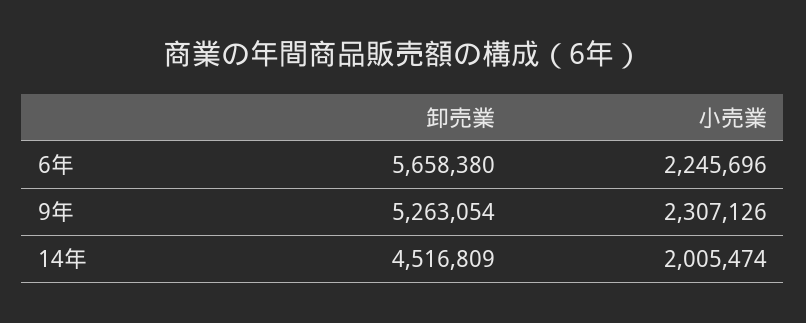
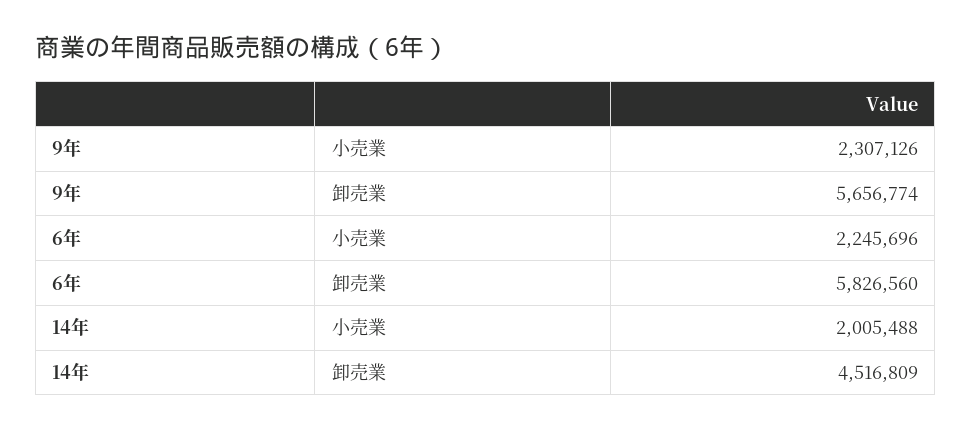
卸売業, 6年: 5658380 -> 5826560
卸売業, 9年: 5263054 -> 5656774
小売業, 14年: 2005474 -> 2005488

